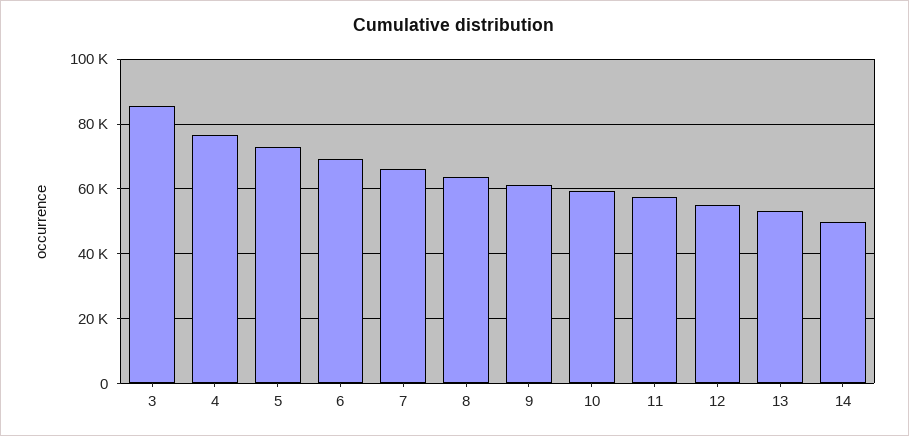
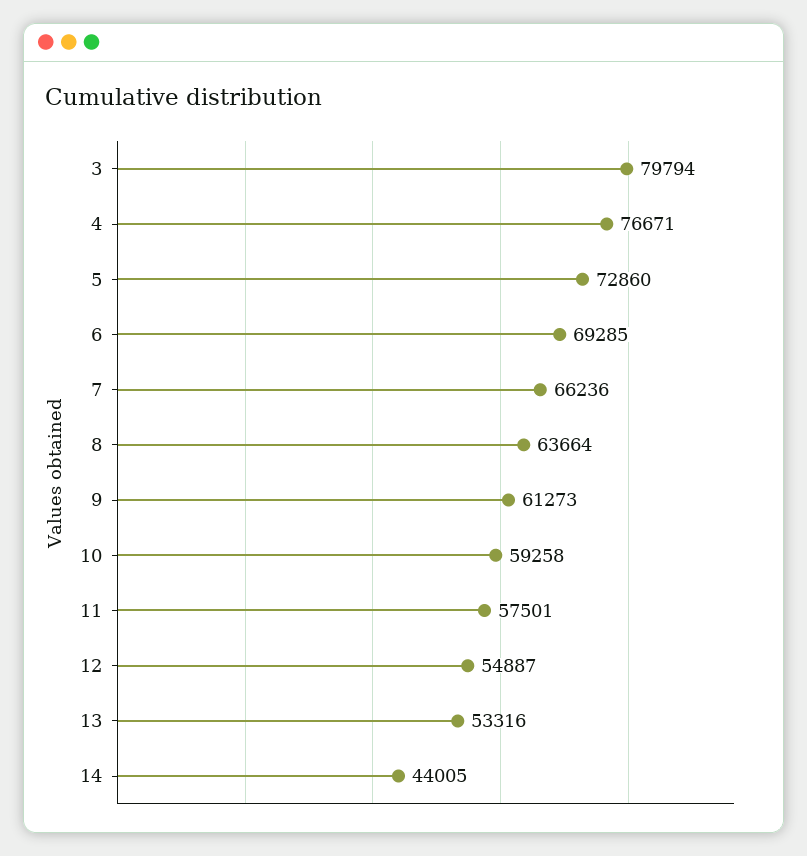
3: 86000 -> 79794
14: 50000 -> 44005

